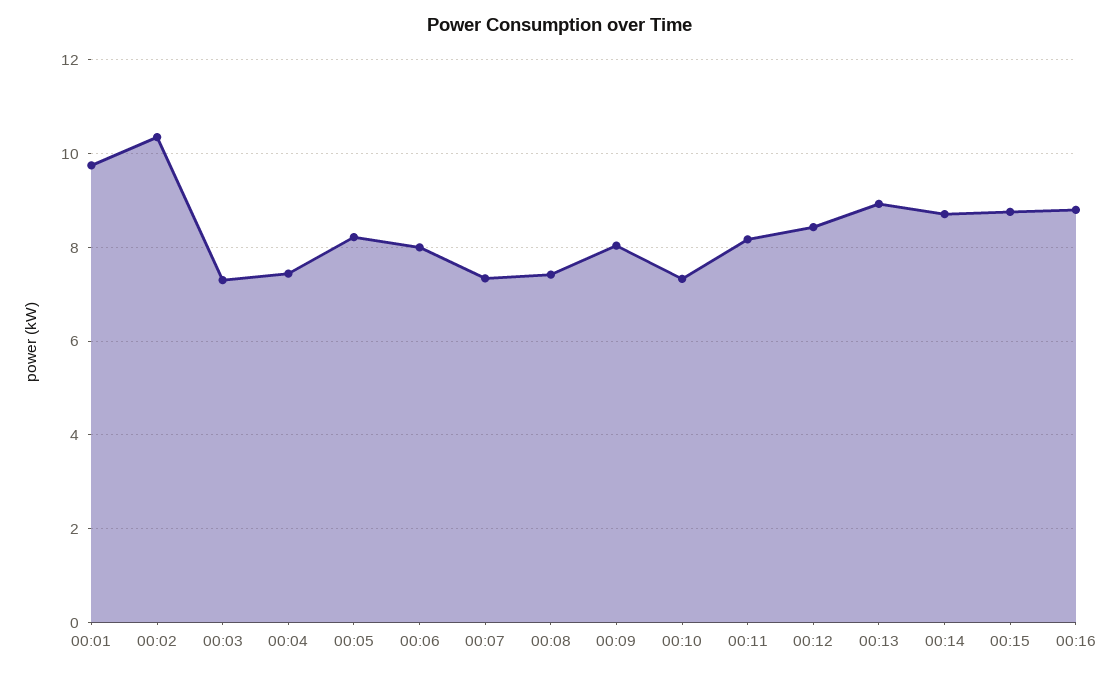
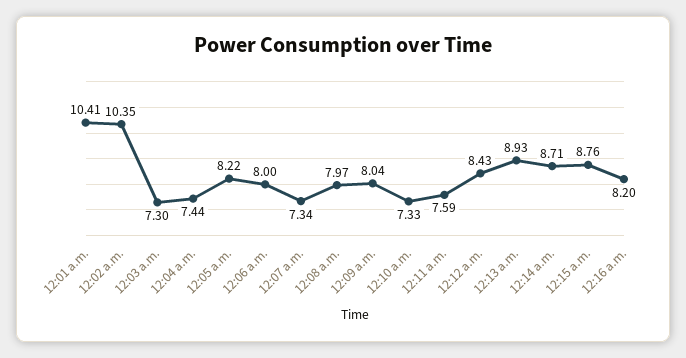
00:01: 9.8 -> 10.41
00:08: 7.4 -> 7.97
00:11: 8.2 -> 7.59
00:16: 8.8 -> 8.2

